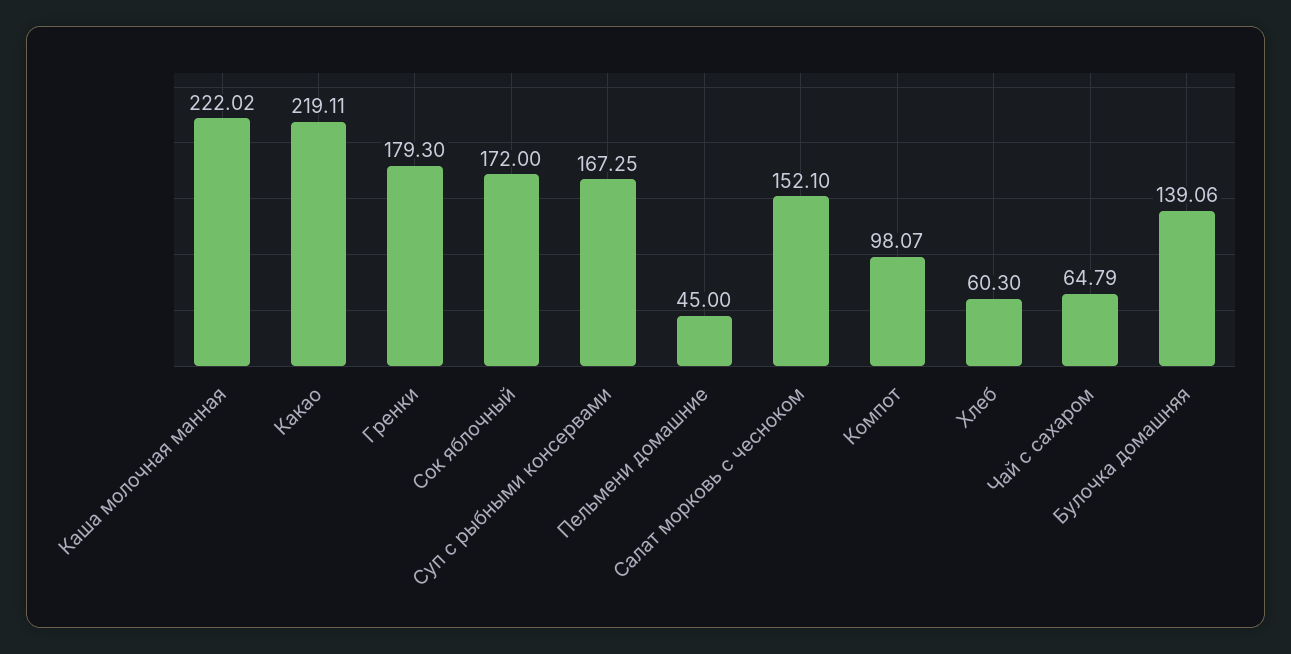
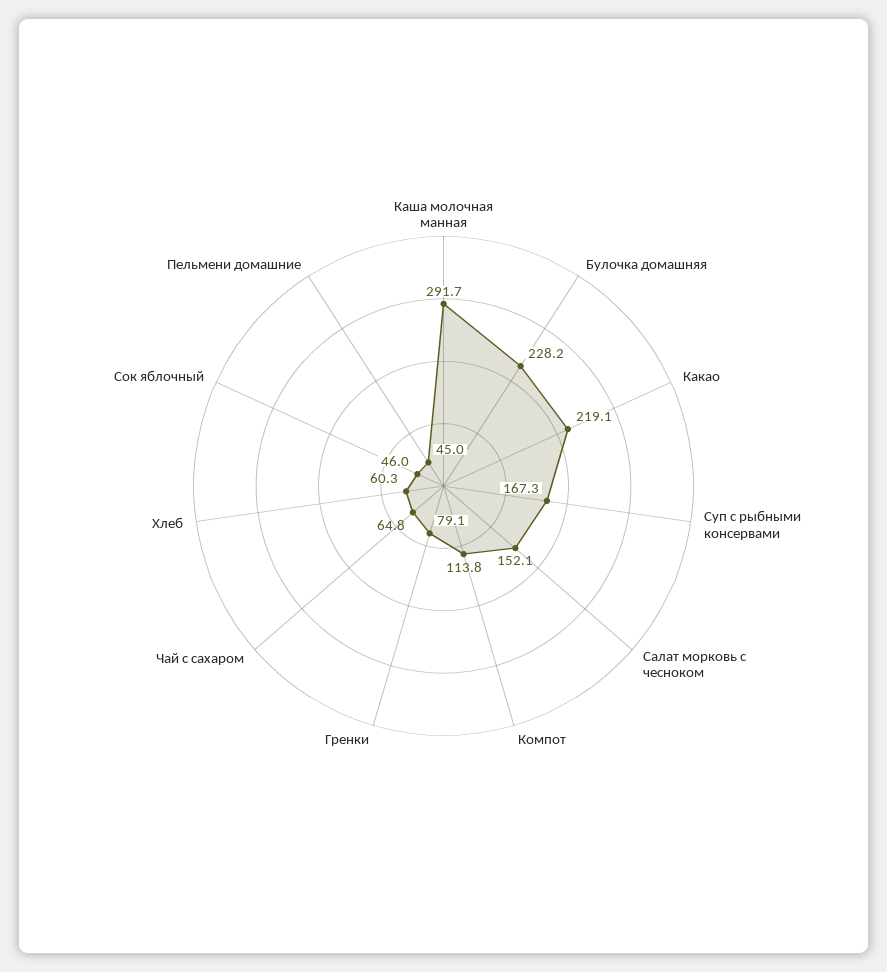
Каша молочная манная: 222.02 -> 291.7
Гренки: 179.3 -> 79.1
Сок яблочный: 172 -> 46
Компот: 98.07 -> 113.8
Булочка домашняя: 139.06 -> 228.2

